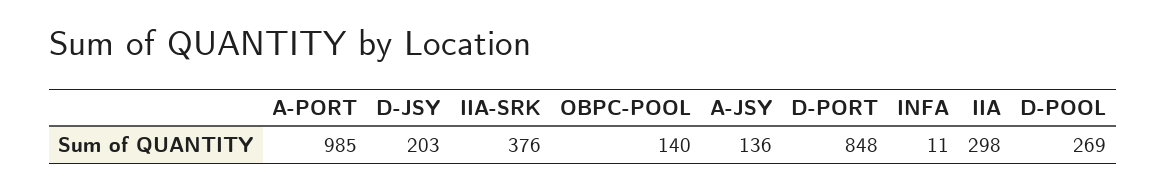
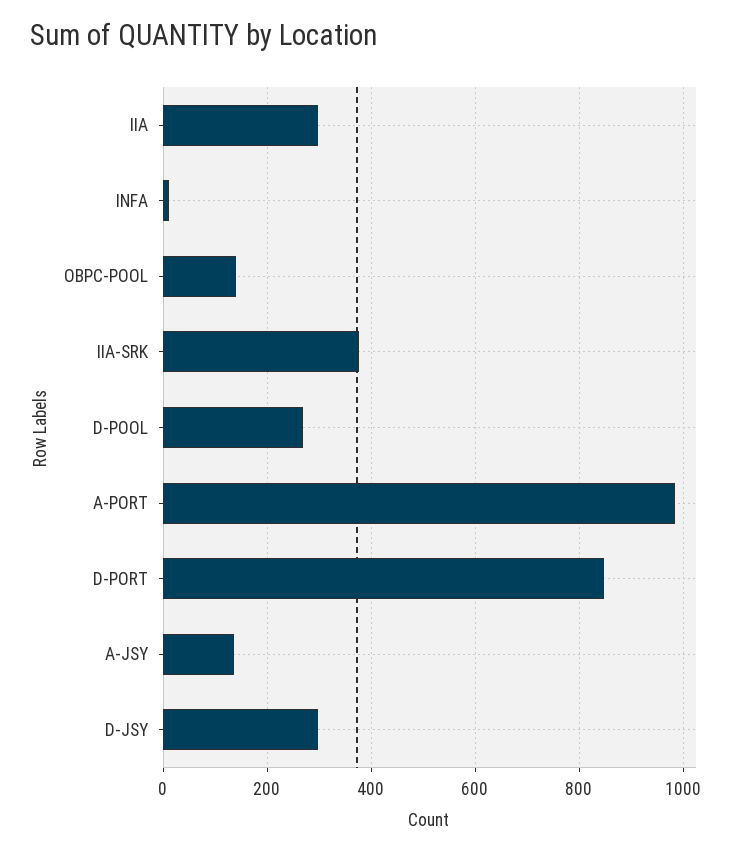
D-JSY: 203 -> 300

